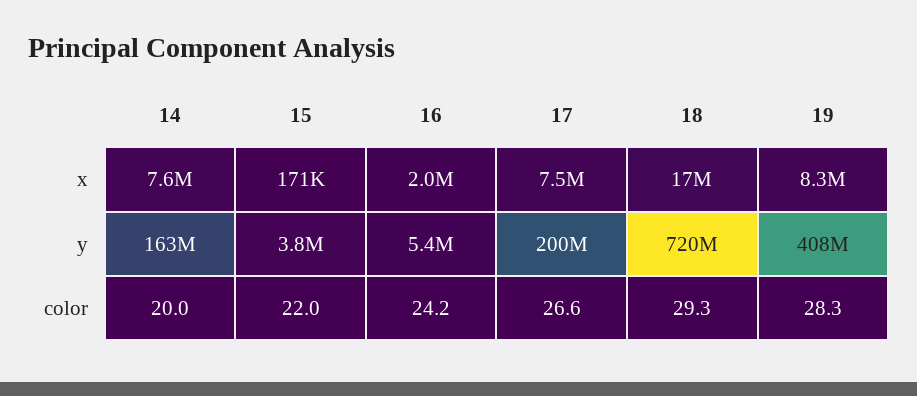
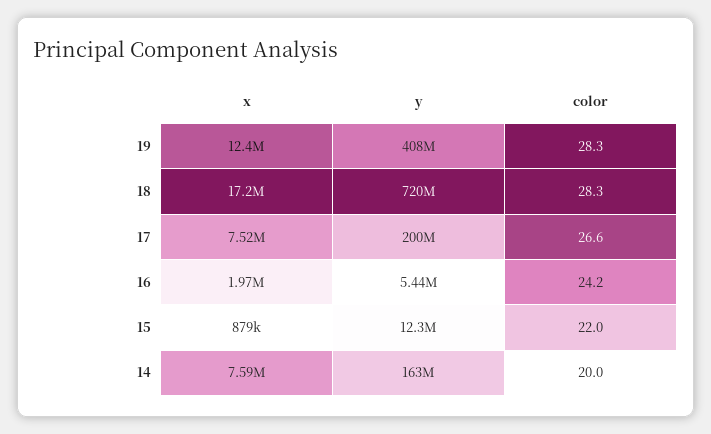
15, x: 171000 -> 879000
19, x: 8300000 -> 12400000
15, y: 3800000 -> 12300000
18, color: 29.3 -> 28.3

